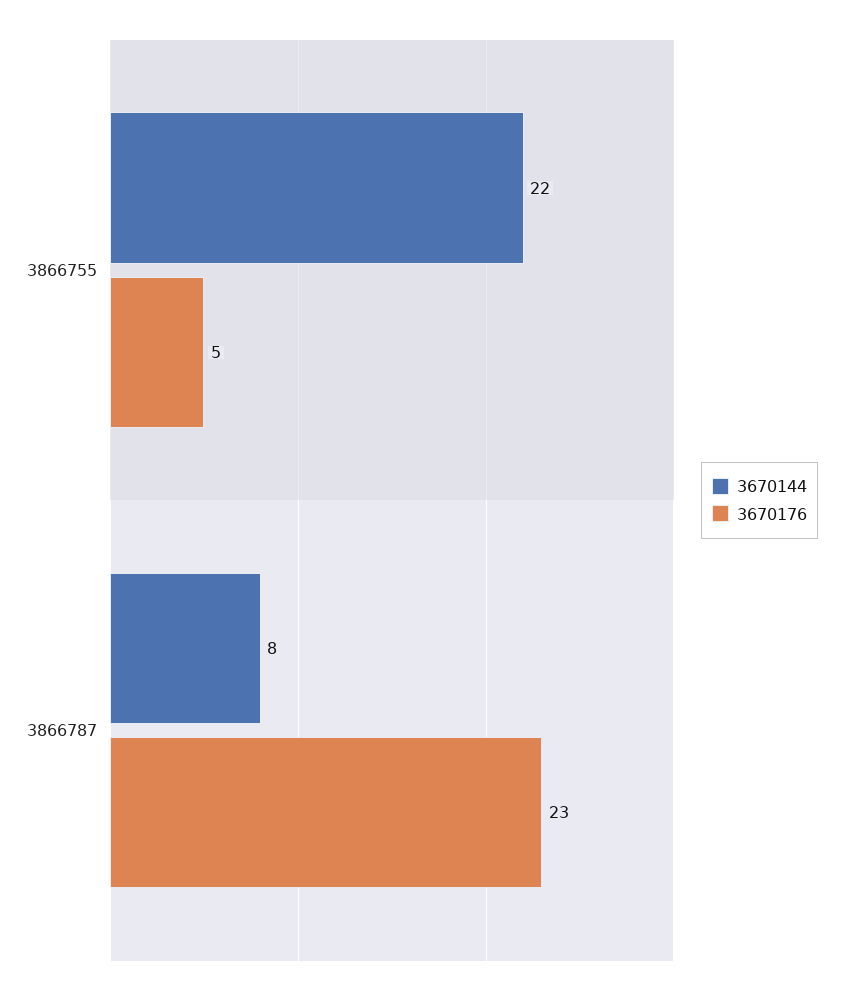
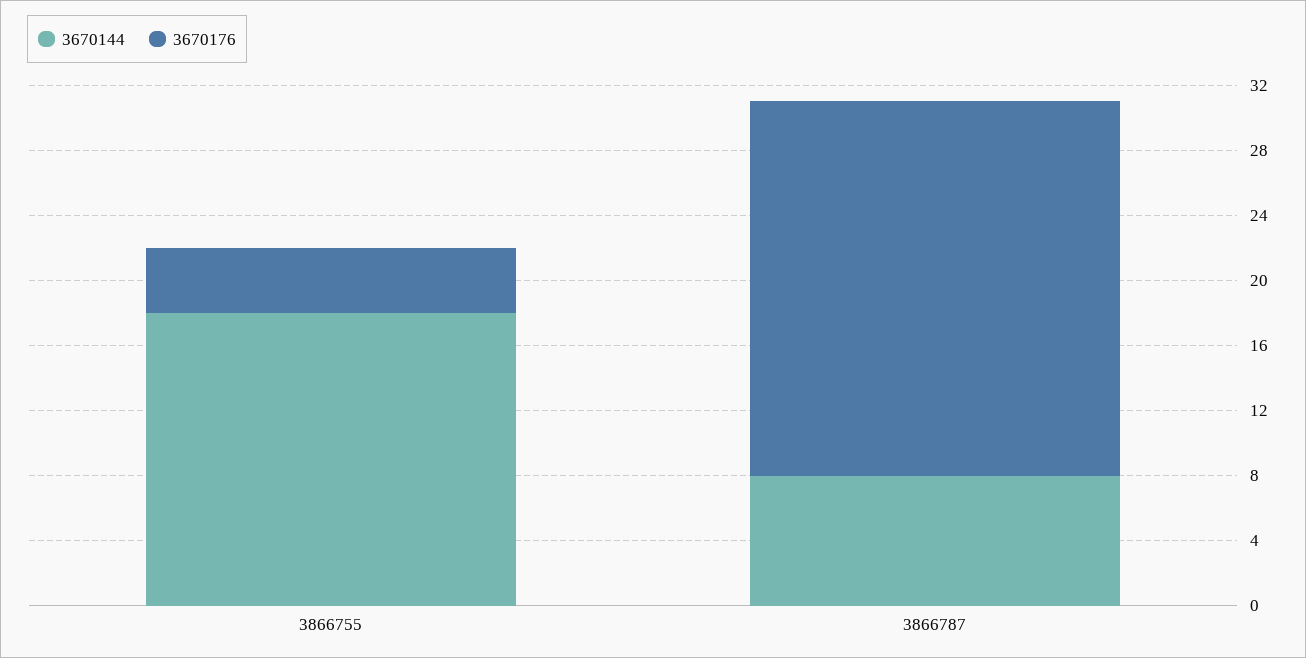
3670144, 3866755: 22 -> 18
3670176, 3866755: 5 -> 4

